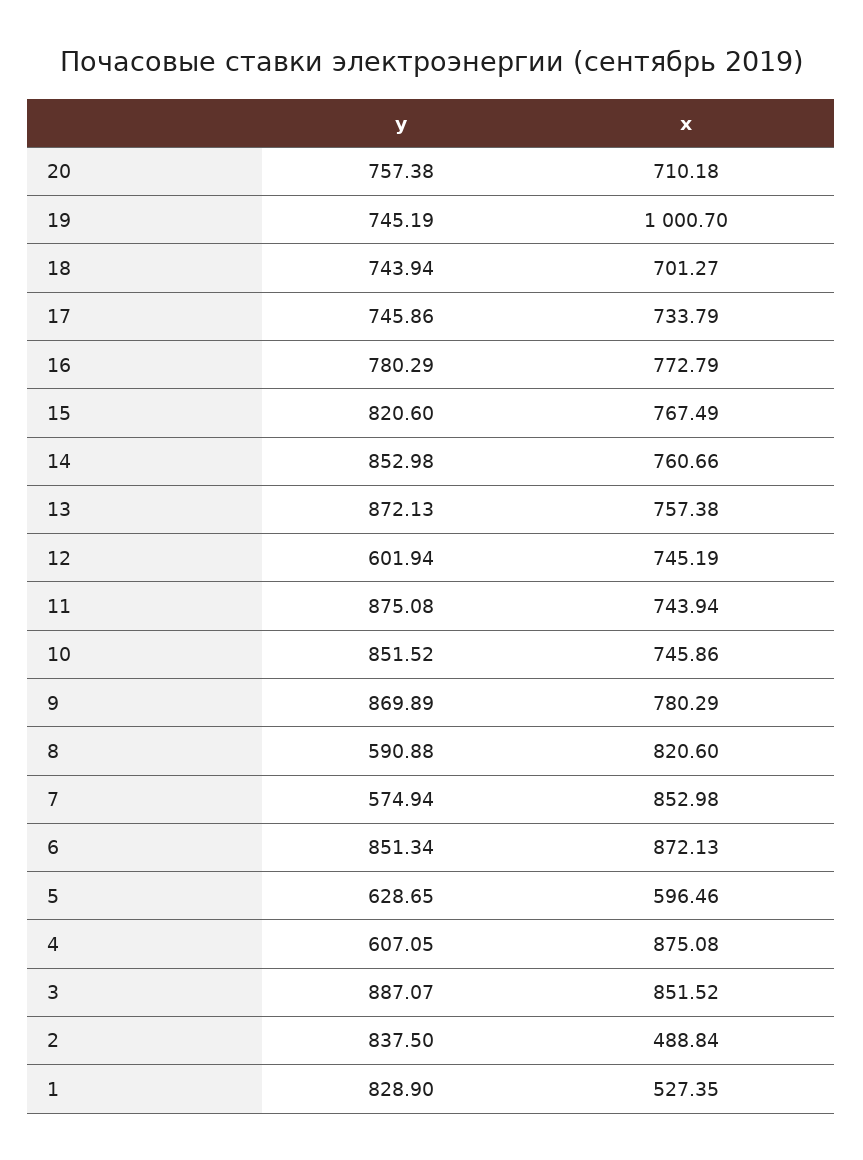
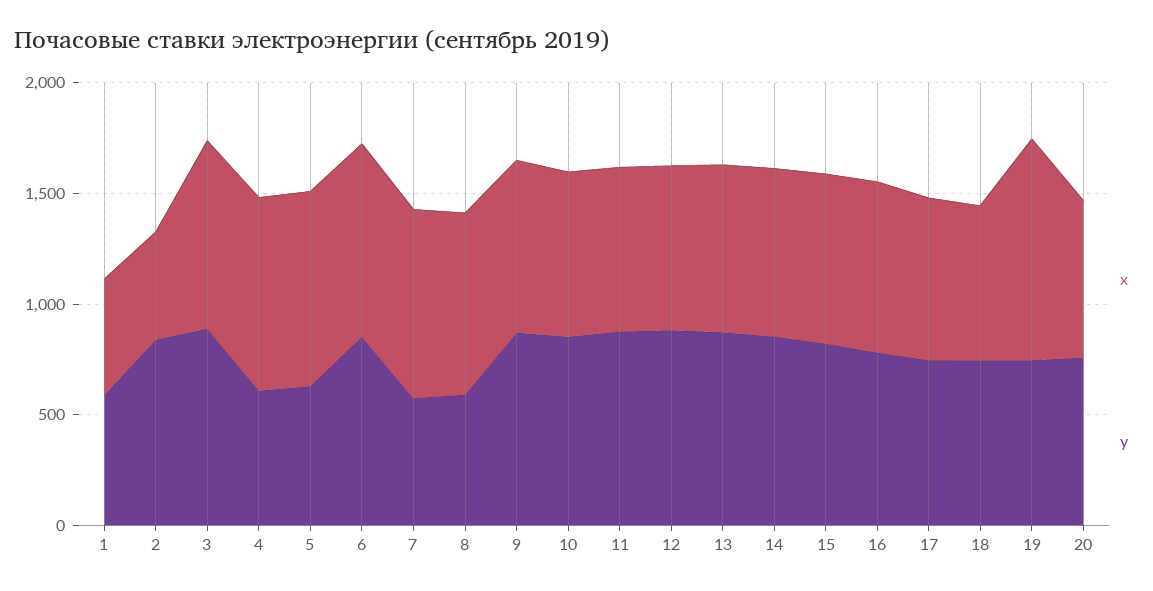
y, 12: 601.94 -> 900
x, 5: 596.46 -> 900
y, 1: 828.9 -> 600

